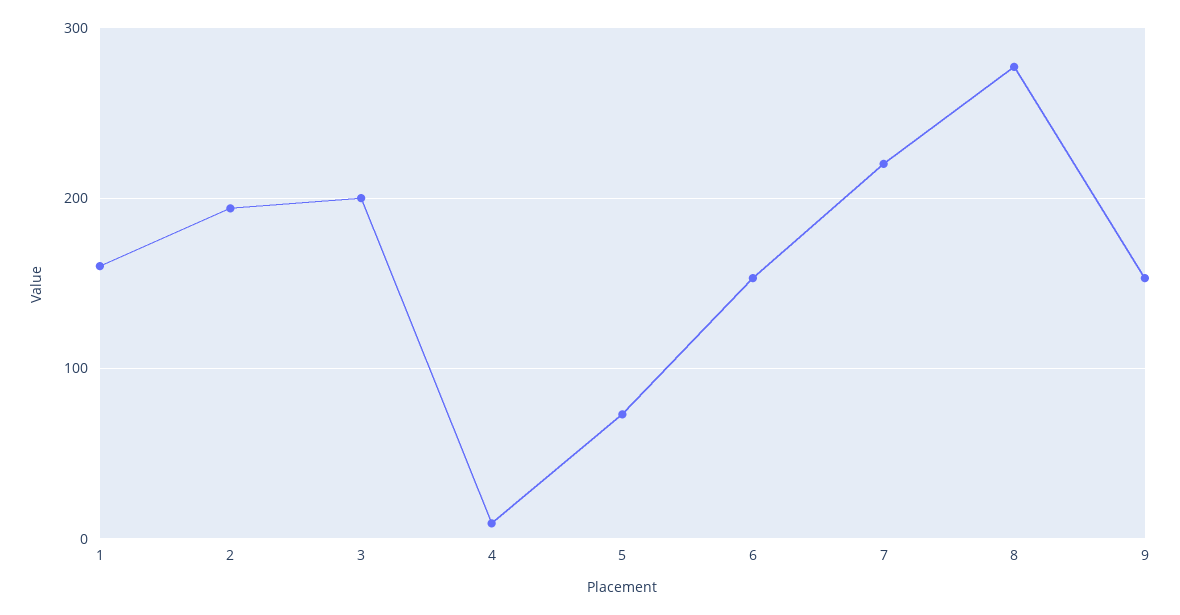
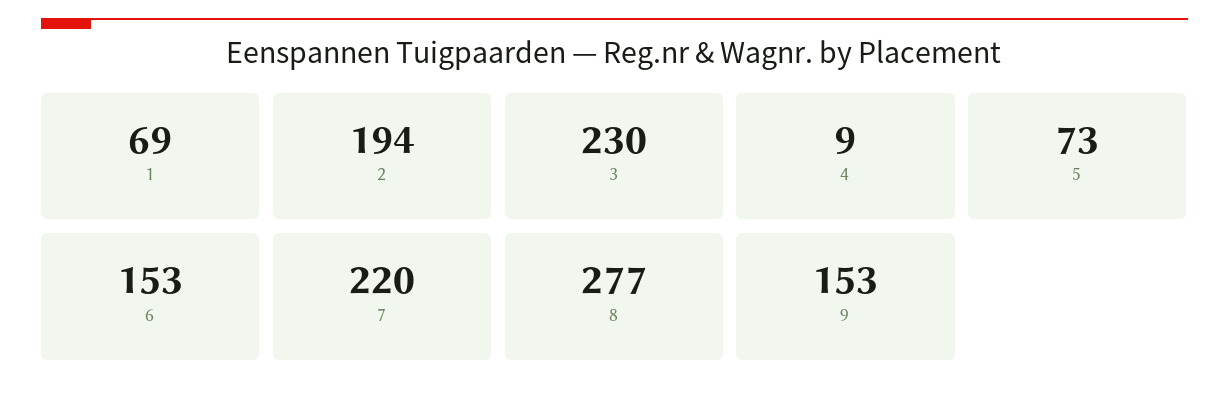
1: 160 -> 69
3: 200 -> 230

